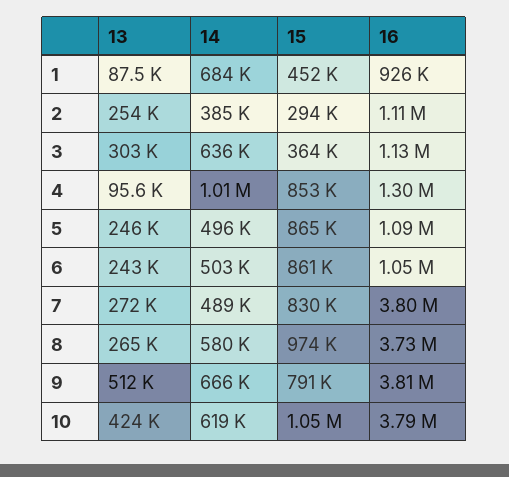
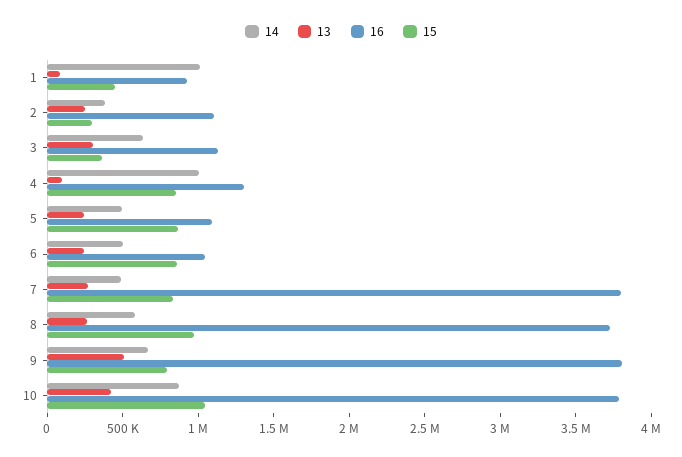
14, 1: 684000 -> 1000000
14, 10: 619000 -> 900000

